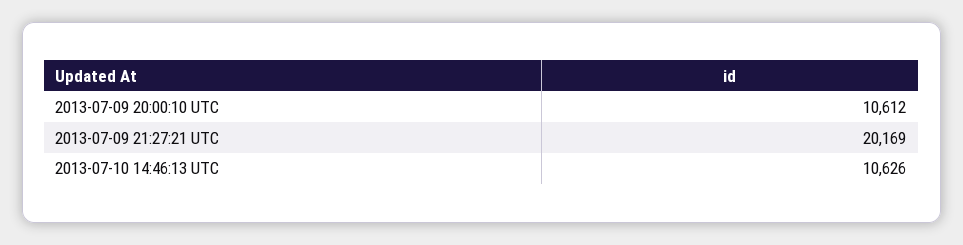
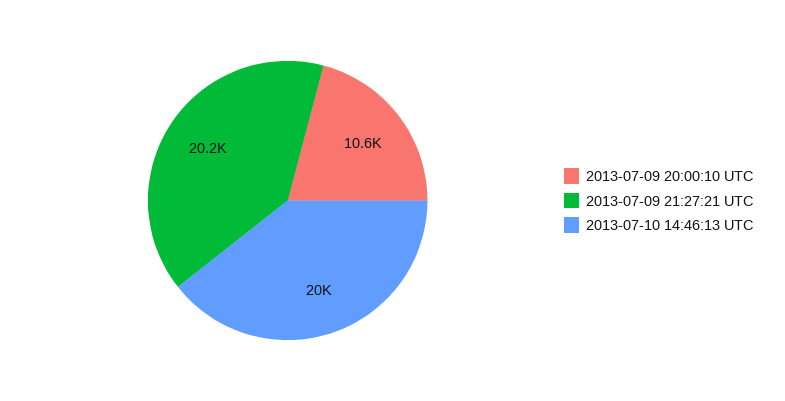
2013-07-10 14:46:13 UTC: 10626 -> 20000

